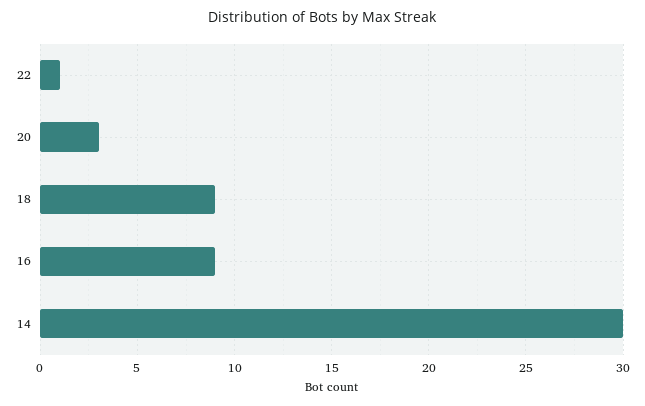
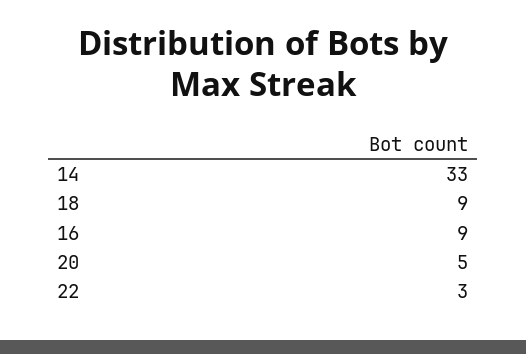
22: 1 -> 3
20: 3 -> 5
14: 30 -> 33

